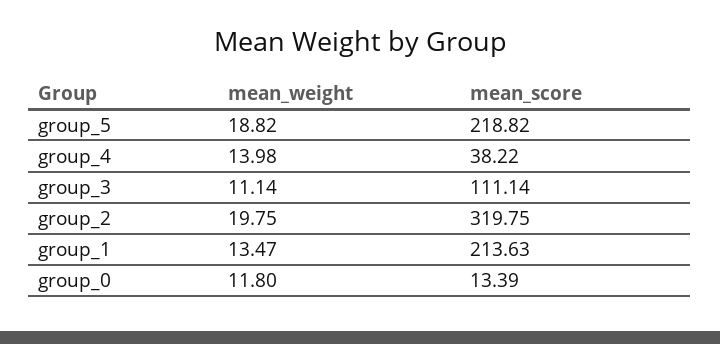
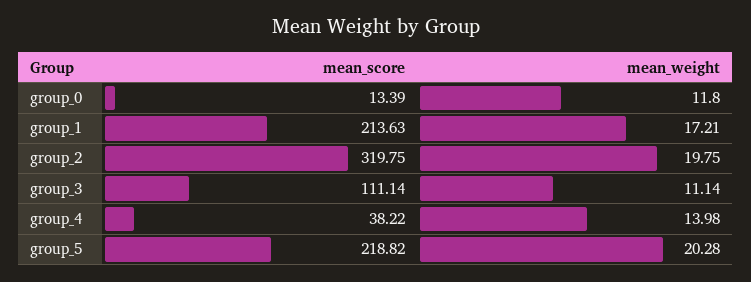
mean_weight, group_5: 18.82 -> 20.28
mean_weight, group_1: 13.47 -> 17.21

